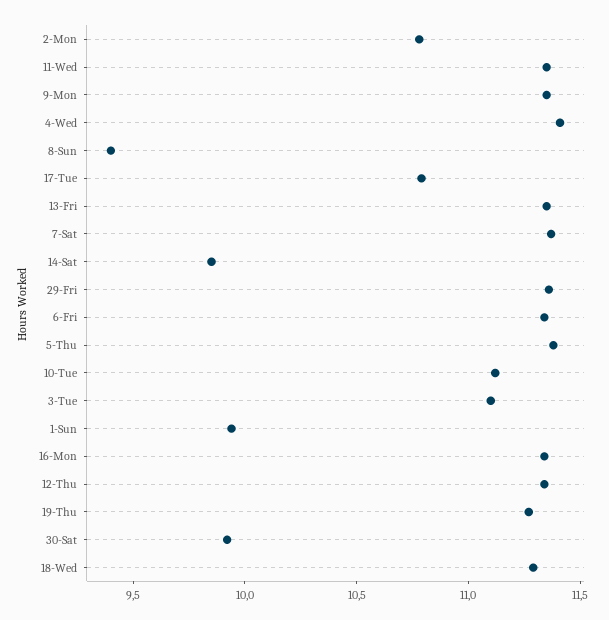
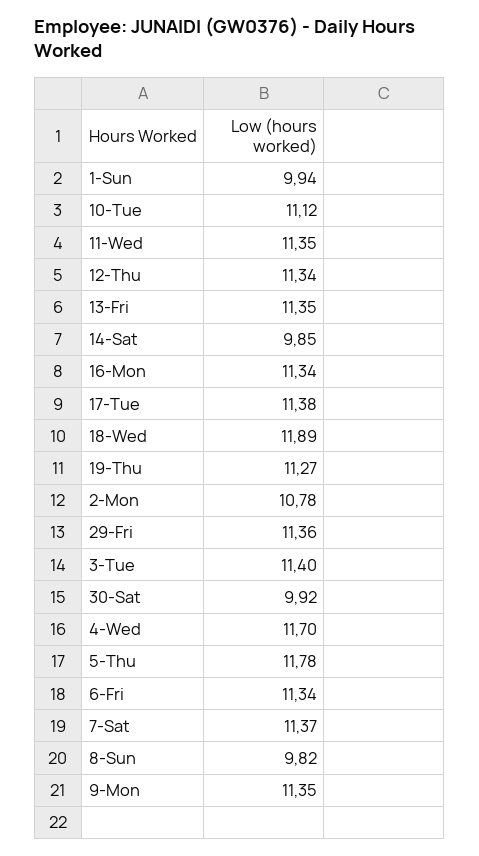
4-Wed: 11.4 -> 11.7
8-Sun: 9.4 -> 9.82
17-Tue: 10.8 -> 11.38
5-Thu: 11.4 -> 11.78
3-Tue: 11.1 -> 11.4
18-Wed: 11.3 -> 11.89

